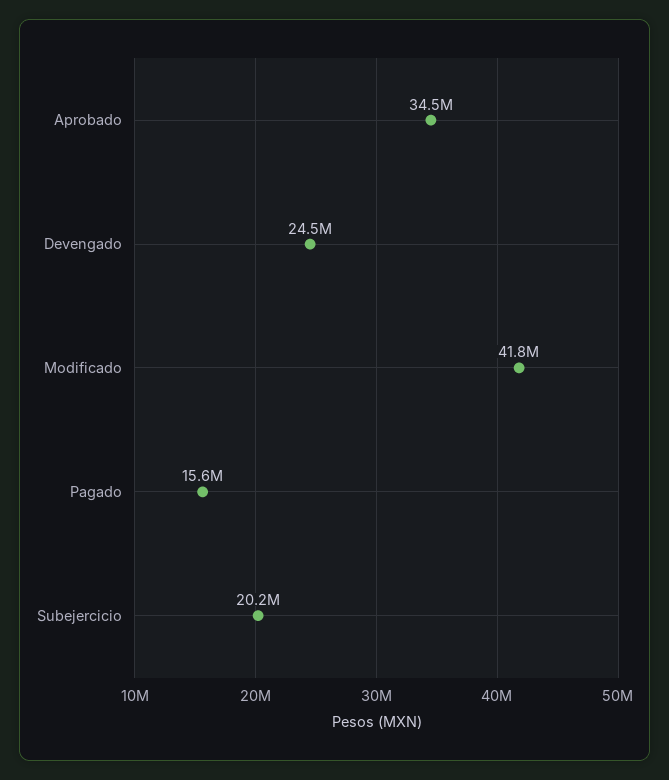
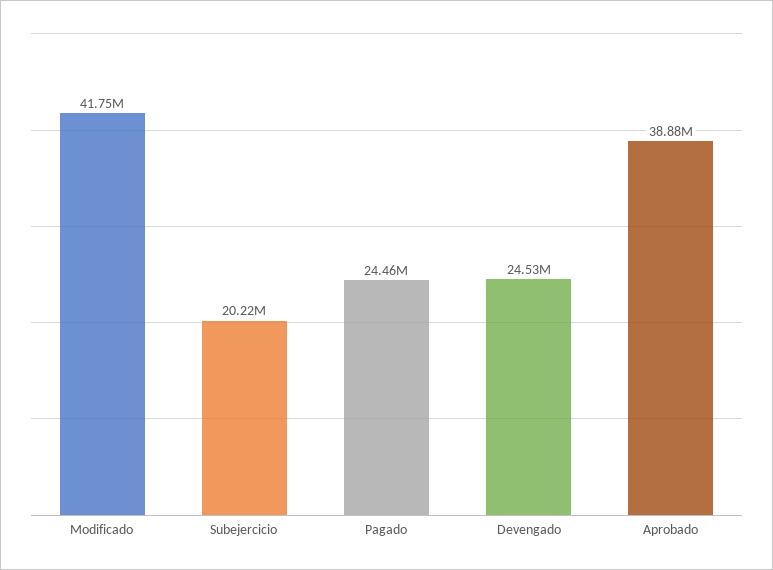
Aprobado: 34500000 -> 38880000
Pagado: 15600000 -> 24460000

